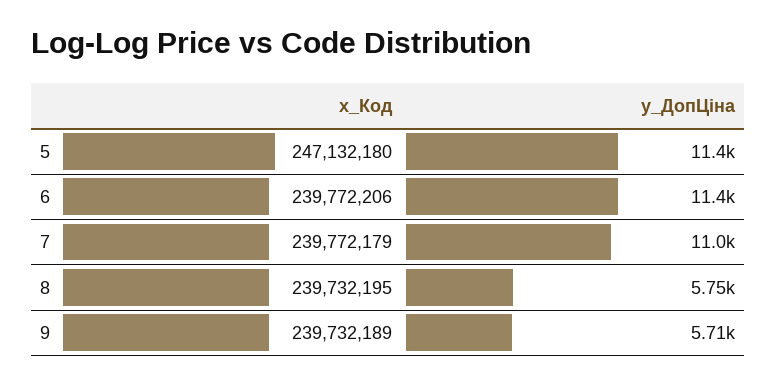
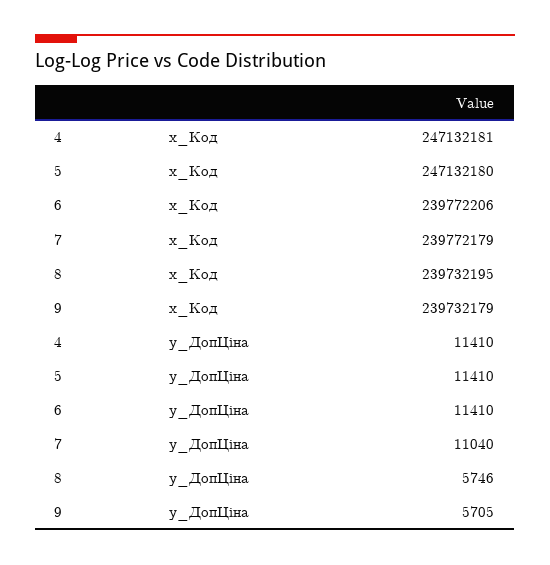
x_Код, 9: 239732189 -> 239732179
x_Код, 4: none -> 247132181
y_ДопЦіна, 4: none -> 11410

